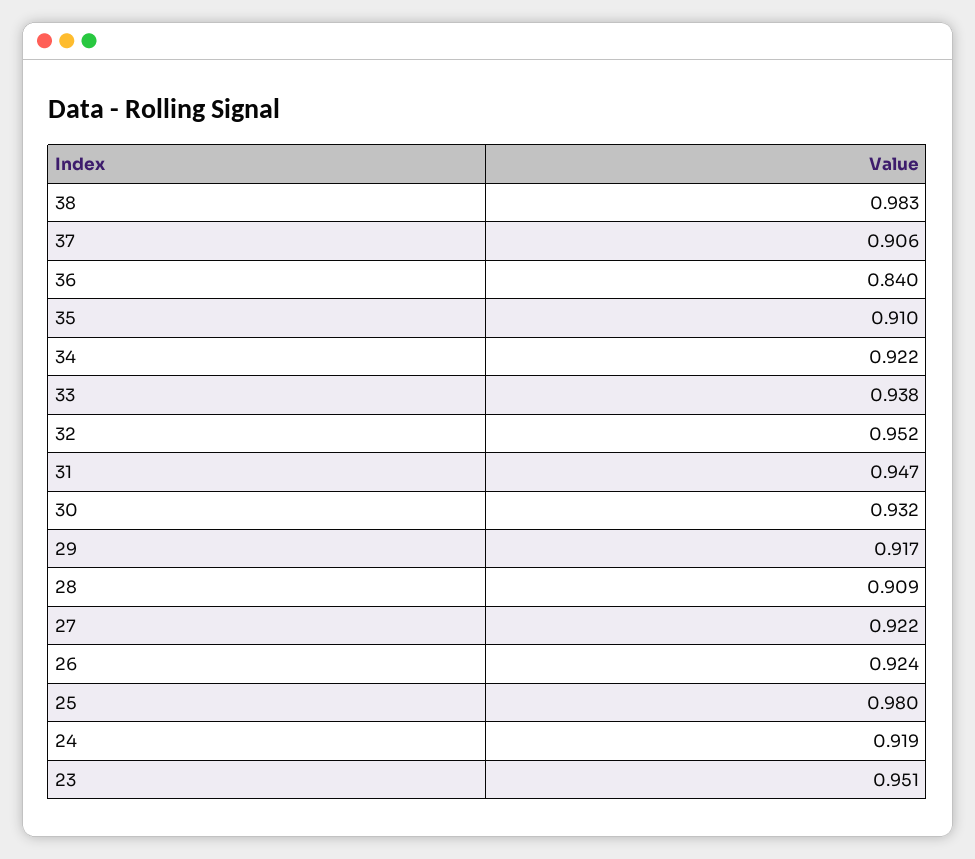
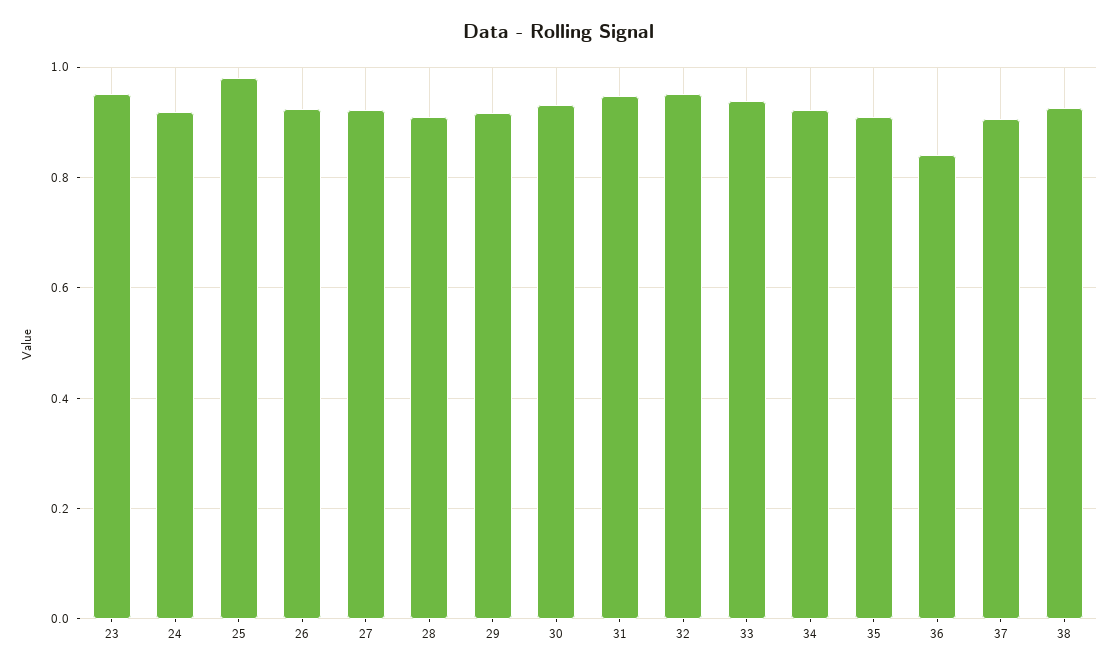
38: 0.983 -> 0.92

